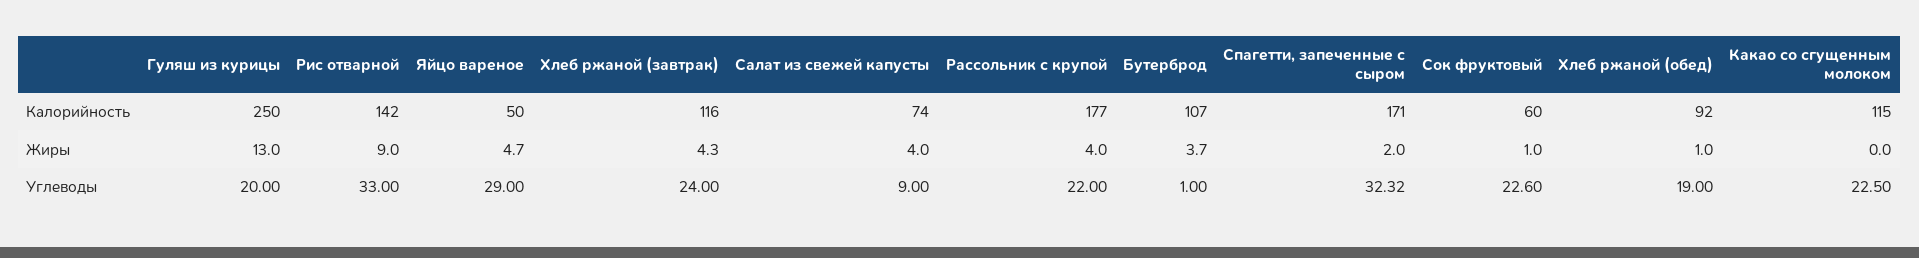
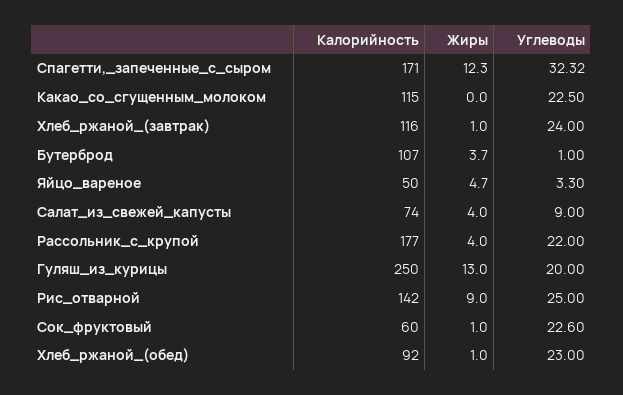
Хлеб ржаной (завтрак), Жиры: 4.3 -> 1
Спагетти, запеченные с сыром, Жиры: 2 -> 12.3
Рис отварной, Углеводы: 33 -> 25
Яйцо вареное, Углеводы: 29 -> 3.3
Хлеб ржаной (обед), Углеводы: 19 -> 23

